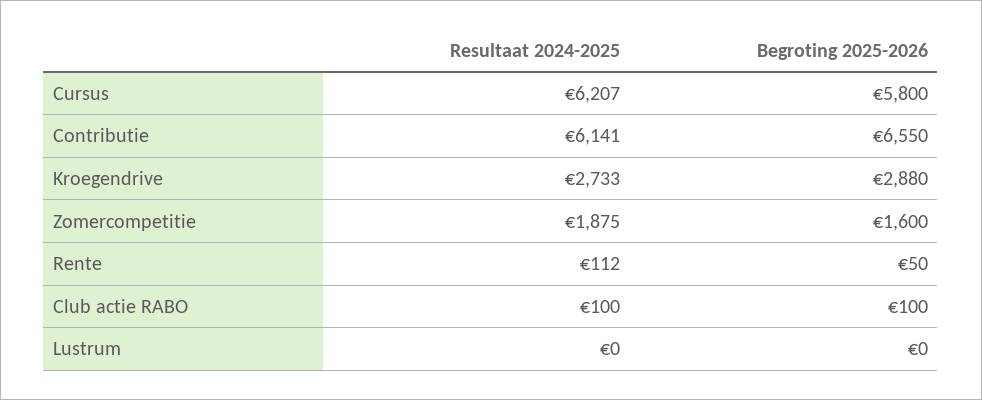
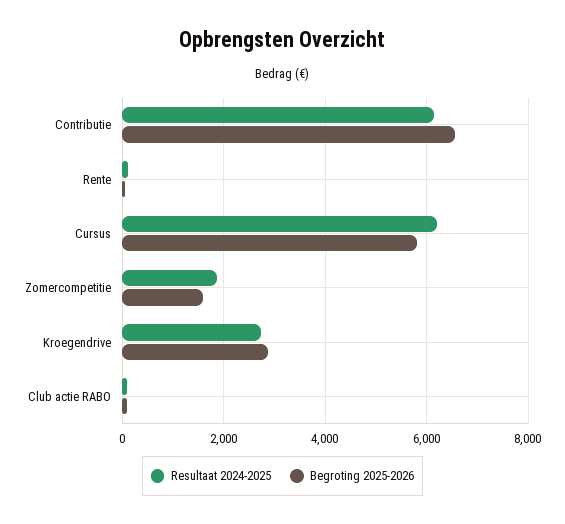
Resultaat 2024-2025, Lustrum: 0 -> none
Begroting 2025-2026, Lustrum: 0 -> none

